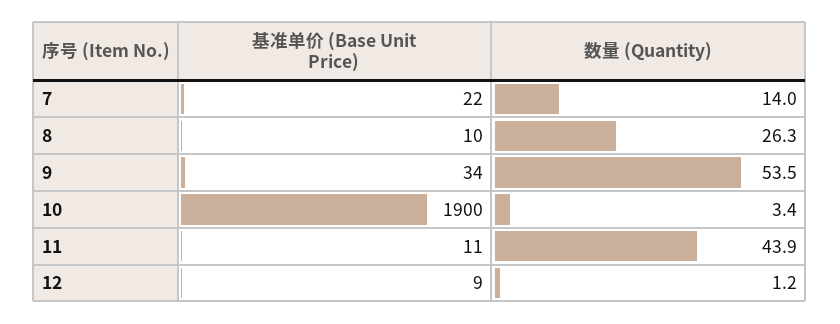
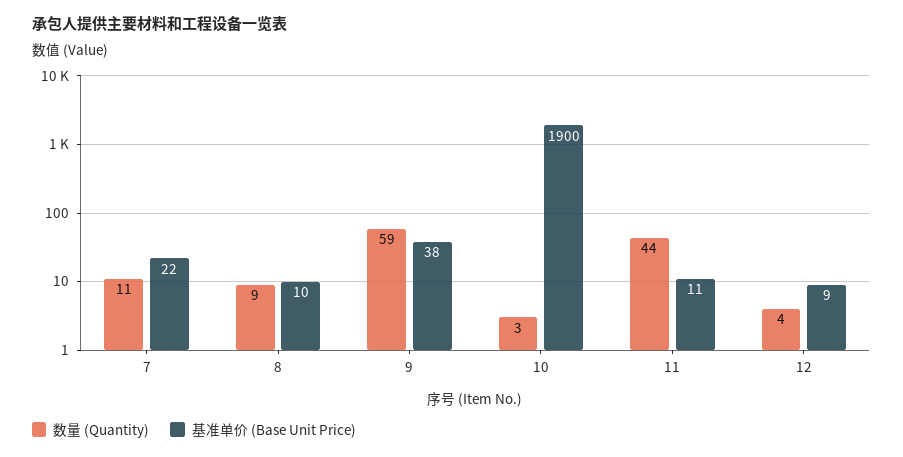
数量 (Quantity), 7: 14 -> 11
数量 (Quantity), 8: 26.3 -> 9
基准单价 (Base Unit Price), 9: 34 -> 38
数量 (Quantity), 9: 53.5 -> 59
数量 (Quantity), 12: 1.2 -> 4

